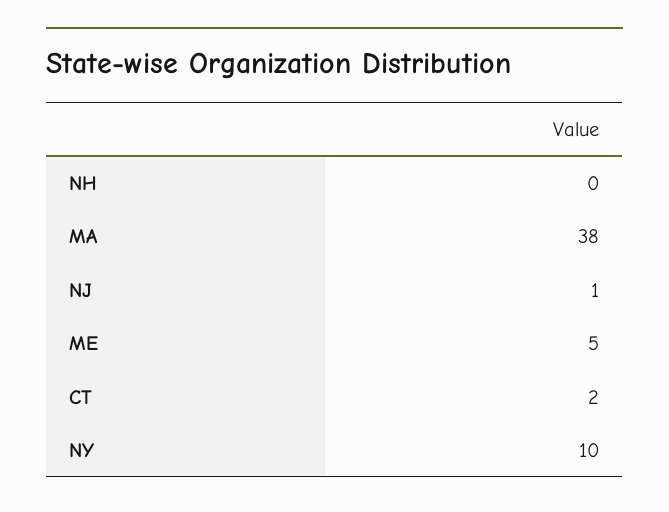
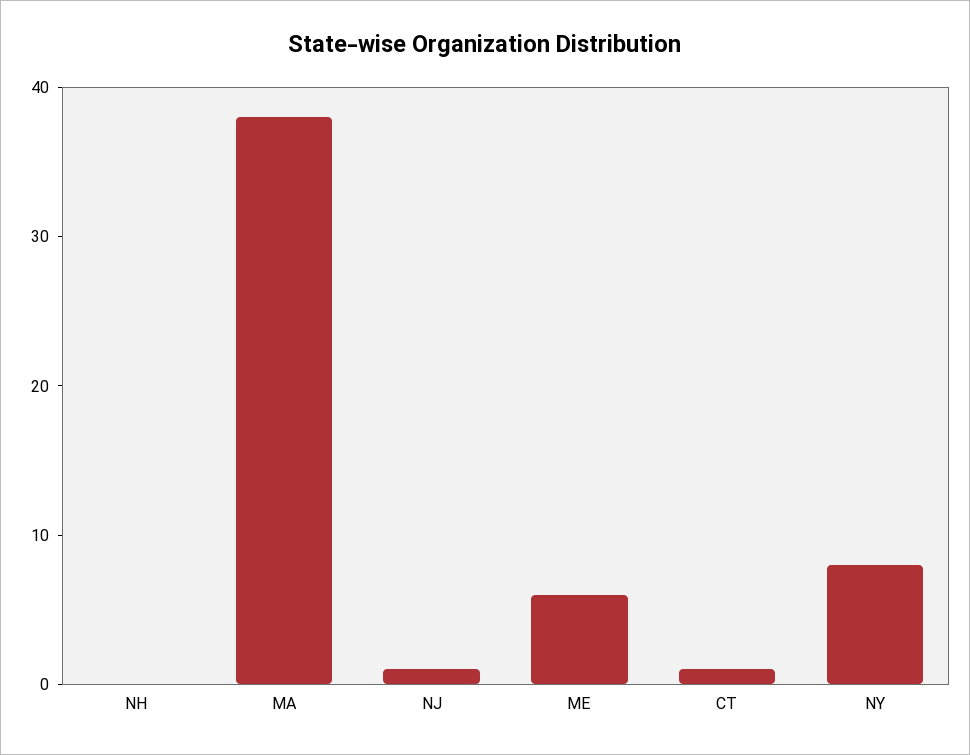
ME: 5 -> 6
CT: 2 -> 1
NY: 10 -> 8

